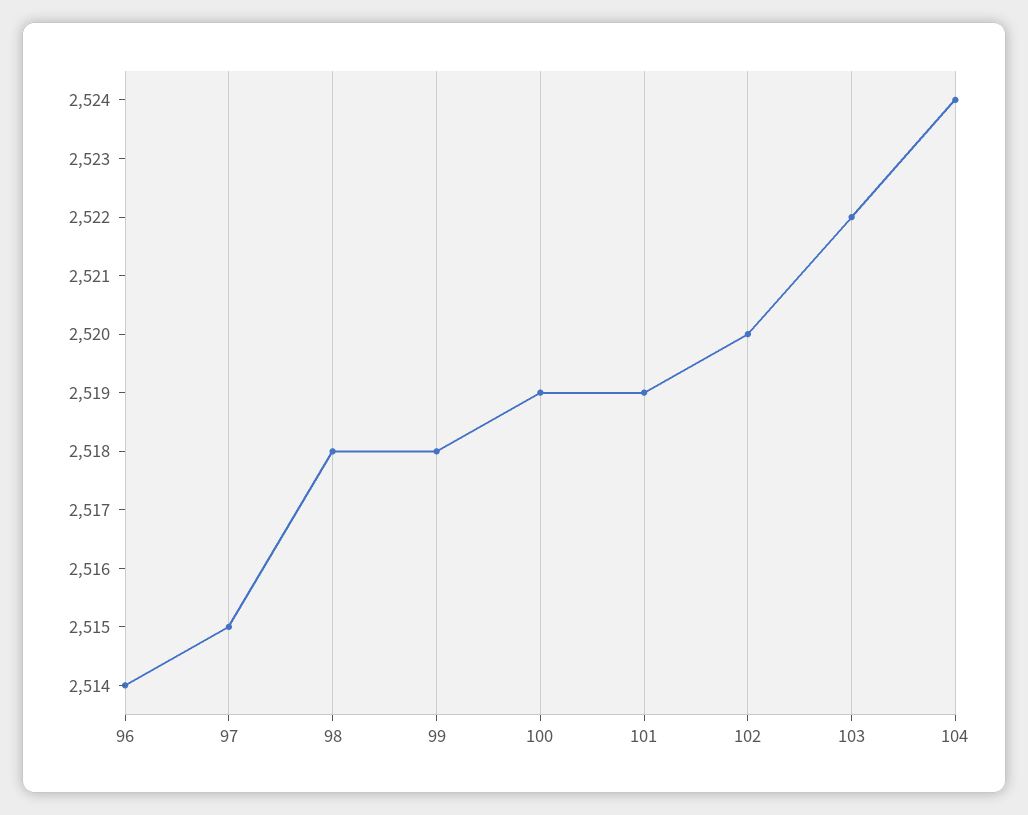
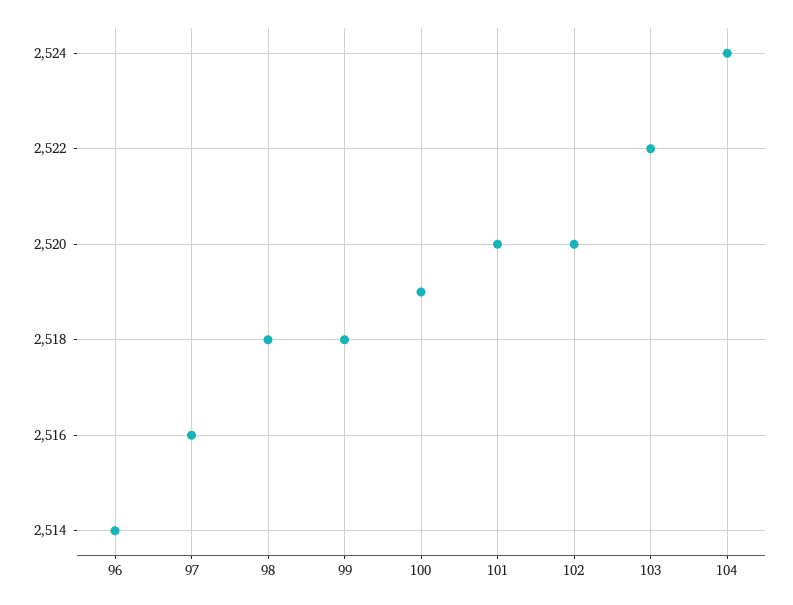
97: 2515 -> 2516
101: 2519 -> 2520

